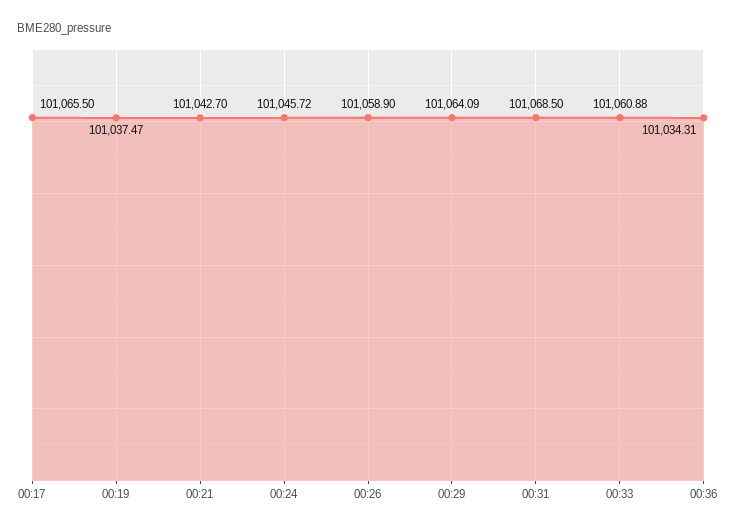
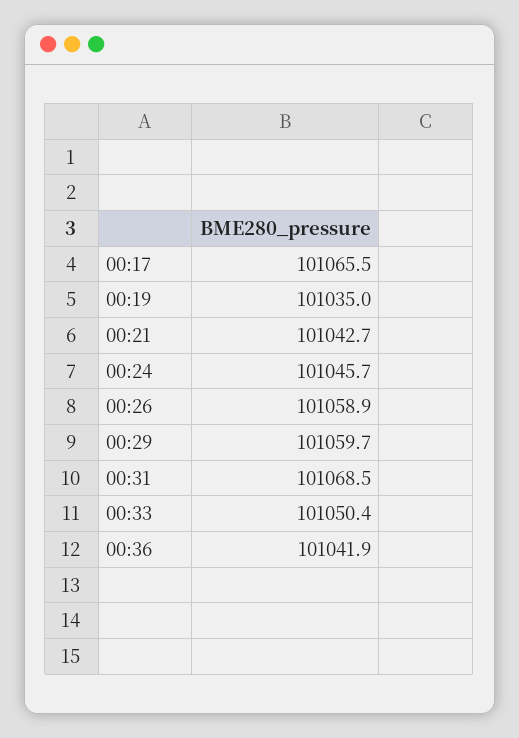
00:19: 101037.47 -> 101035
00:29: 101064.09 -> 101059.7
00:33: 101060.88 -> 101050.4
00:36: 101034.31 -> 101041.9

